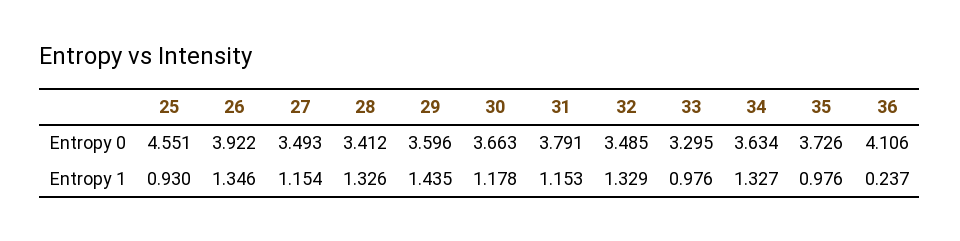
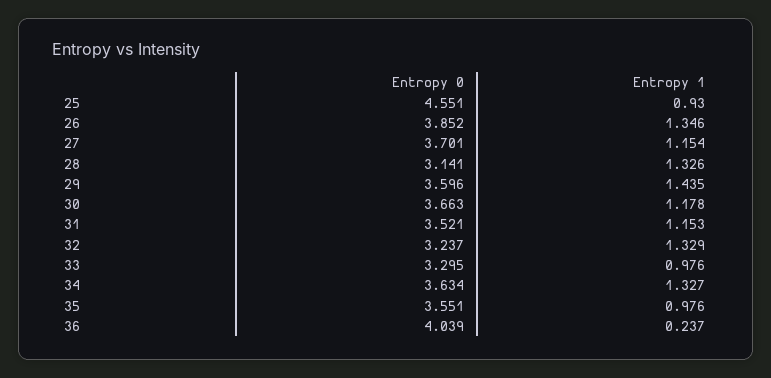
26, Entropy 0: 3.922 -> 3.852
27, Entropy 0: 3.493 -> 3.701
28, Entropy 0: 3.412 -> 3.141
31, Entropy 0: 3.791 -> 3.521
32, Entropy 0: 3.485 -> 3.237
35, Entropy 0: 3.726 -> 3.551
36, Entropy 0: 4.106 -> 4.039

